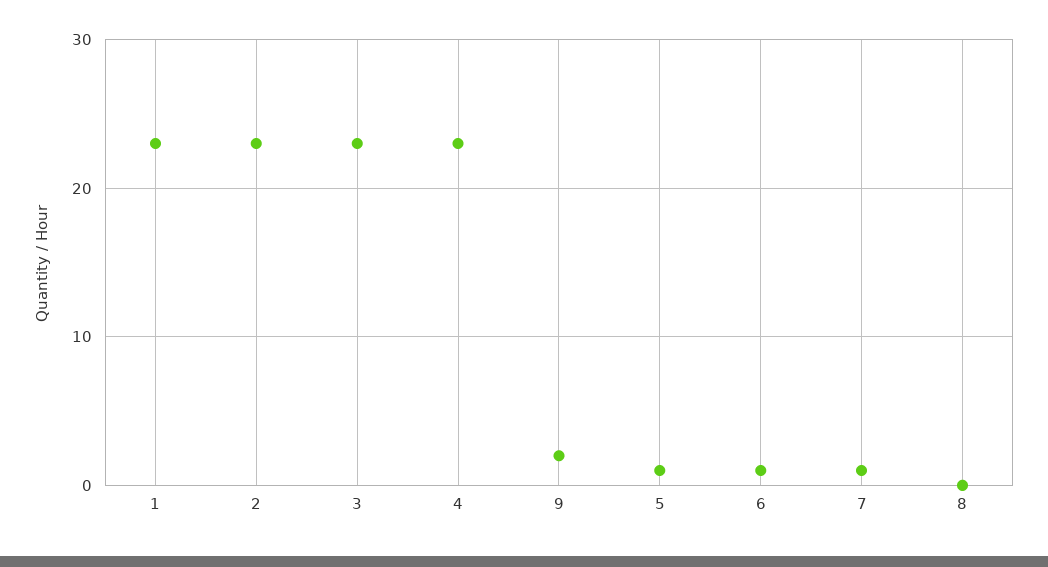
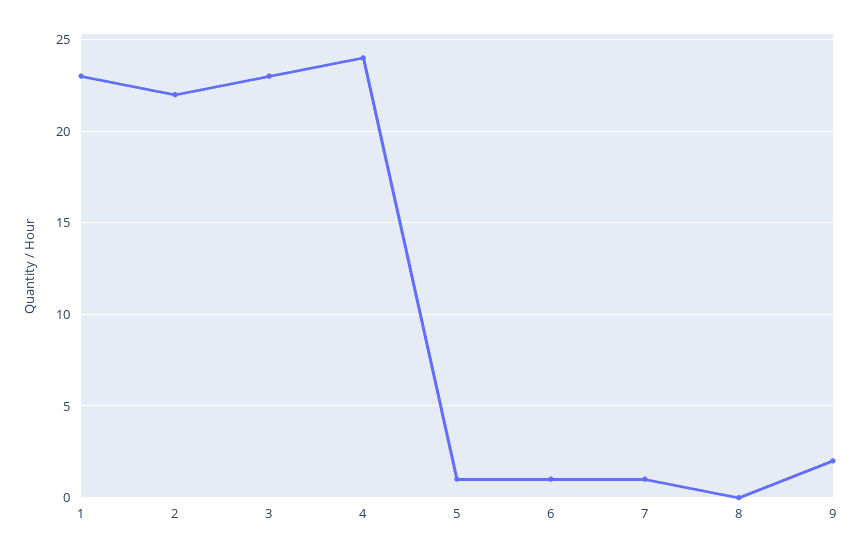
2: 23 -> 22
4: 23 -> 24

